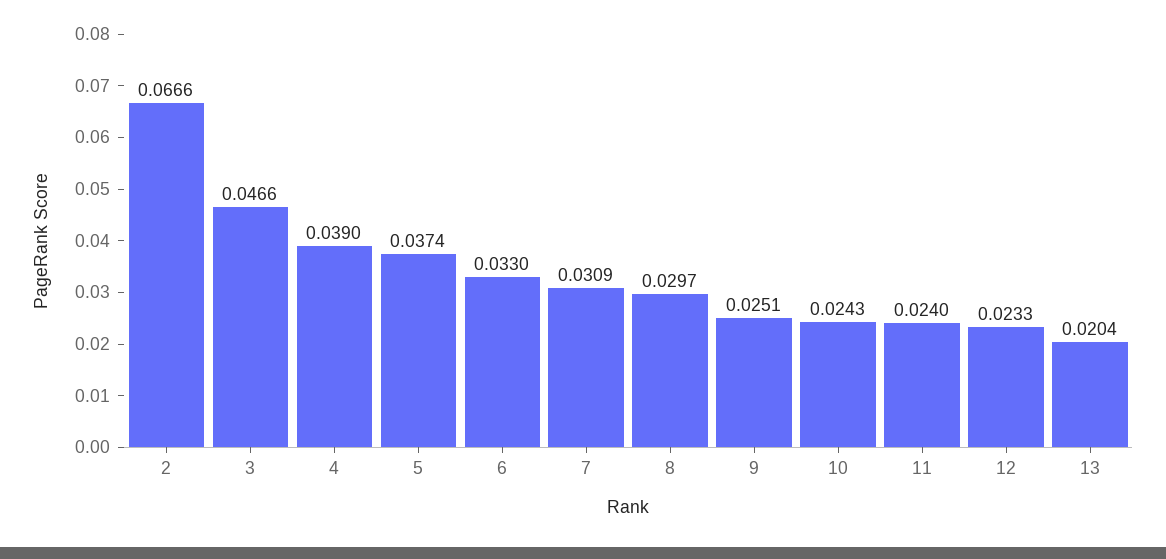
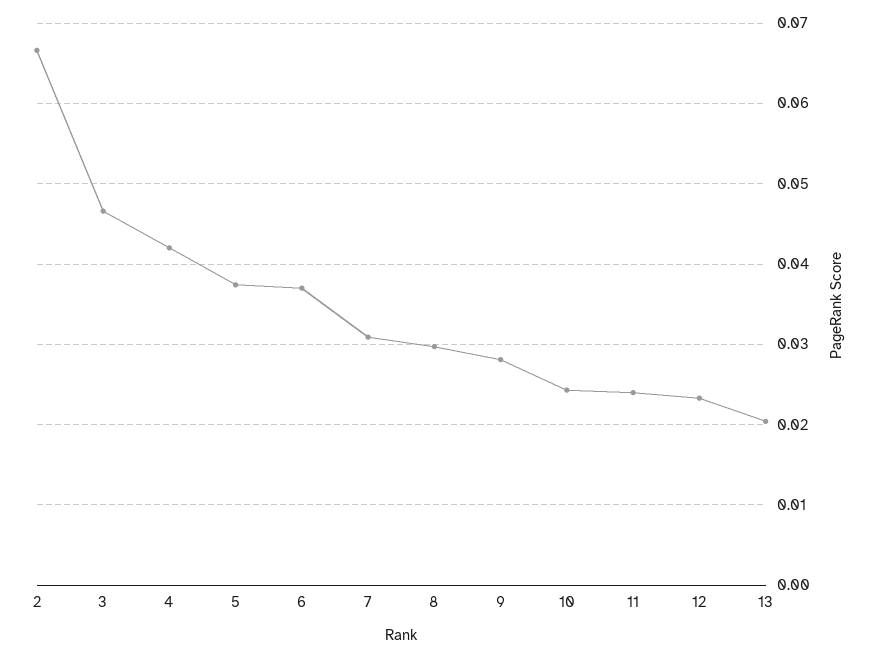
4: 0.039 -> 0.042
6: 0.033 -> 0.037
9: 0.0251 -> 0.028

